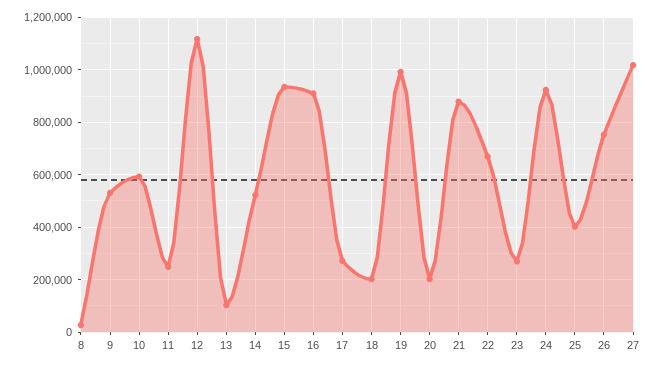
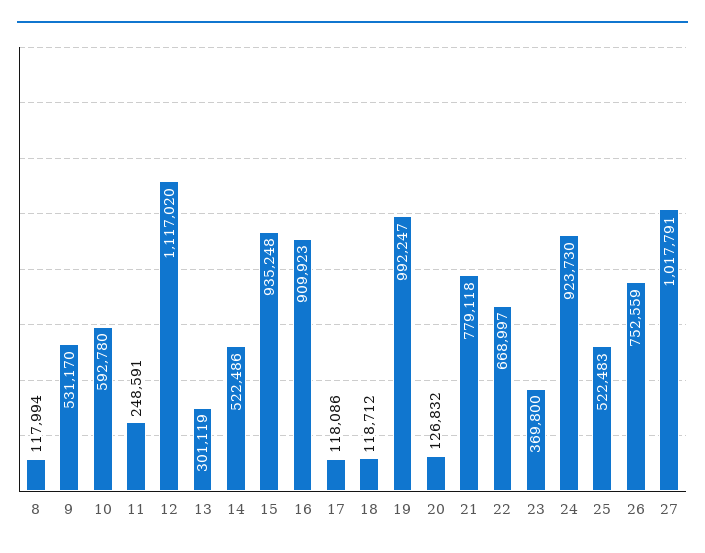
8: 25000 -> 117994
13: 100000 -> 301119
17: 275000 -> 118086
18: 200000 -> 118712
20: 200000 -> 126832
21: 875000 -> 779118
23: 275000 -> 369800
25: 400000 -> 522483

